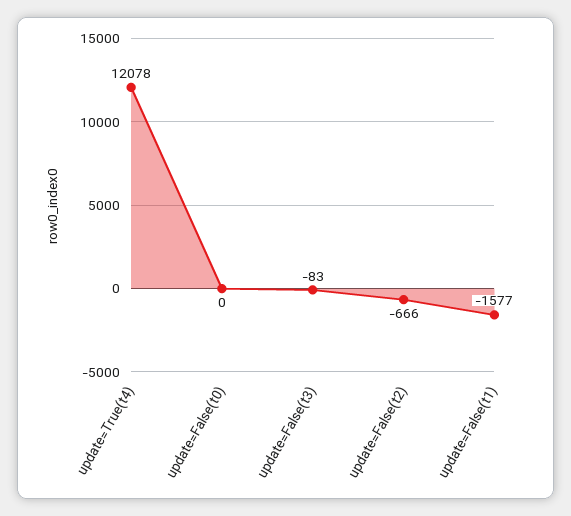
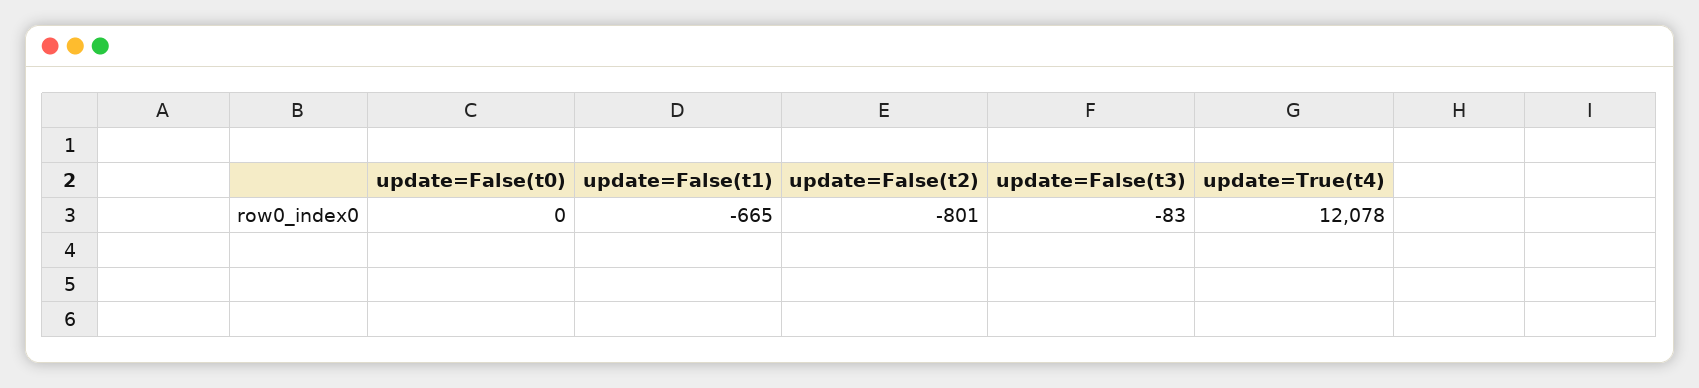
update=False(t2): -666 -> -801
update=False(t1): -1577 -> -665

